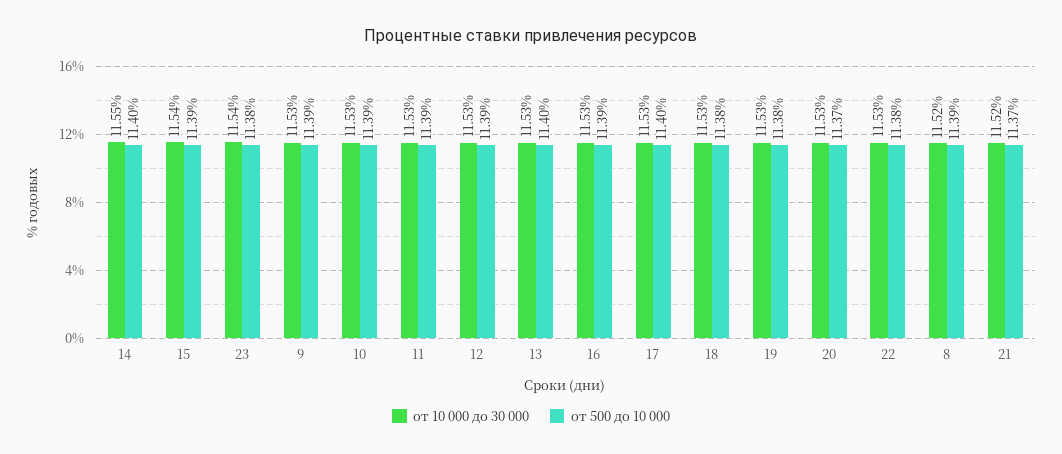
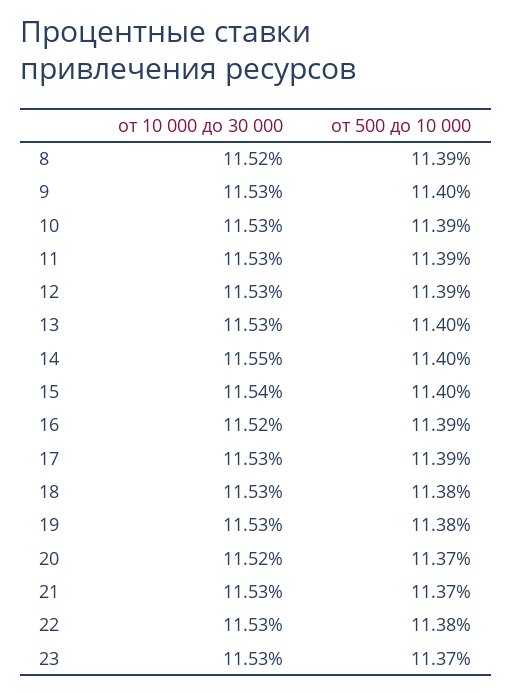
от 500 до 10 000, 15: 11.39 -> 11.4
от 10 000 до 30 000, 23: 11.54 -> 11.53
от 500 до 10 000, 23: 11.38 -> 11.37
от 500 до 10 000, 9: 11.39 -> 11.4
от 10 000 до 30 000, 16: 11.53 -> 11.52
от 500 до 10 000, 17: 11.4 -> 11.39
от 10 000 до 30 000, 20: 11.53 -> 11.52
от 10 000 до 30 000, 21: 11.52 -> 11.53

